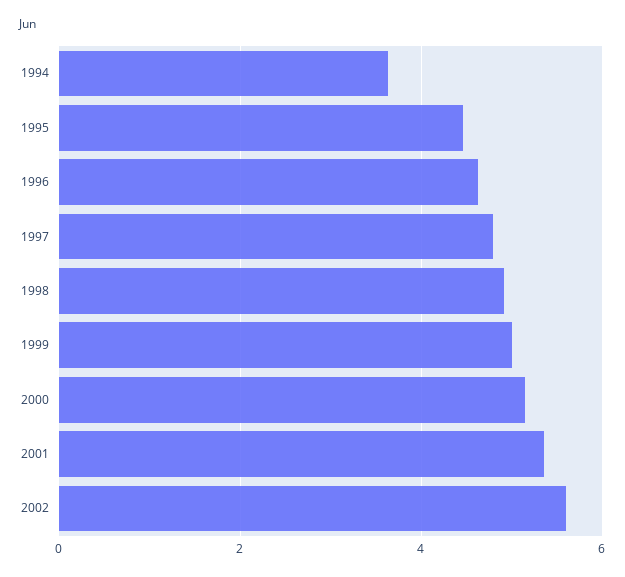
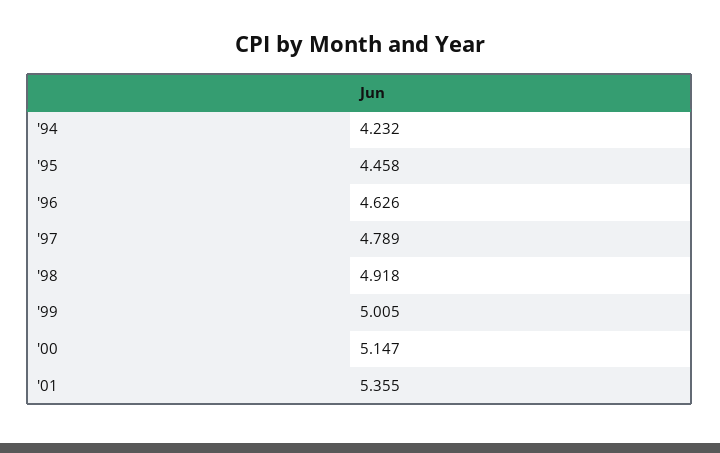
1994: 3.6 -> 4.232
2002: 5.6 -> none

